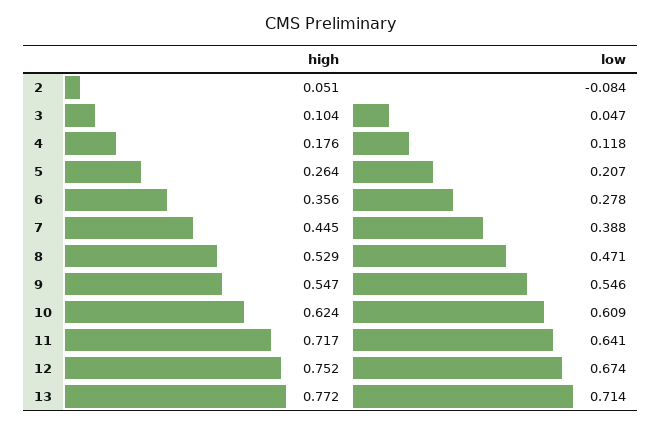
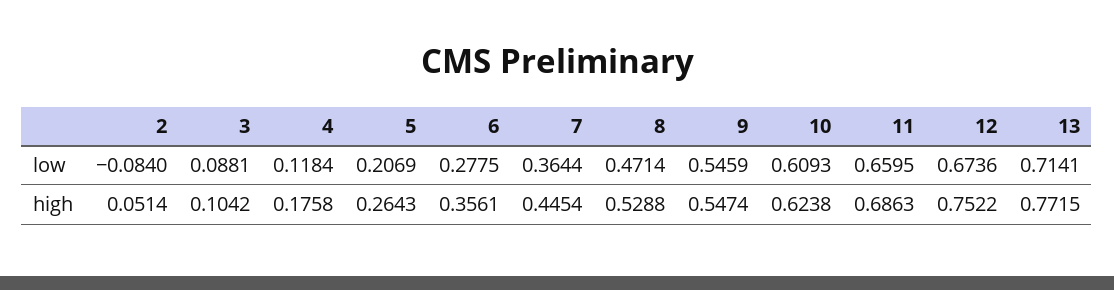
low, 3: 0.047 -> 0.0881
low, 7: 0.388 -> 0.3644
high, 11: 0.717 -> 0.6863
low, 11: 0.641 -> 0.6595

